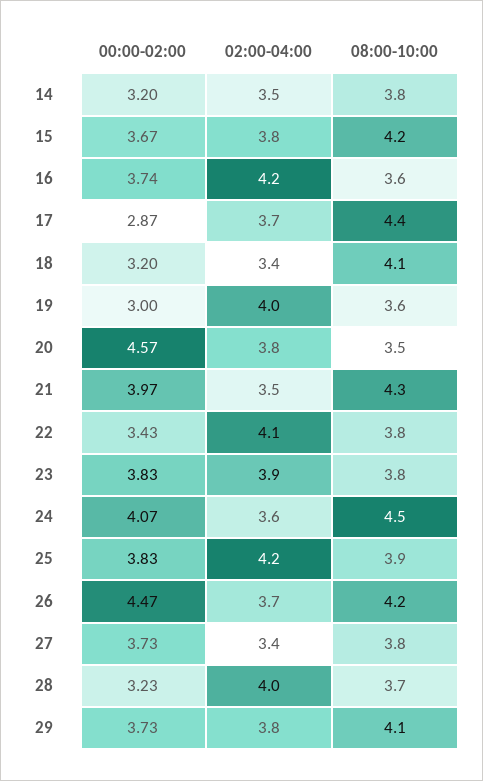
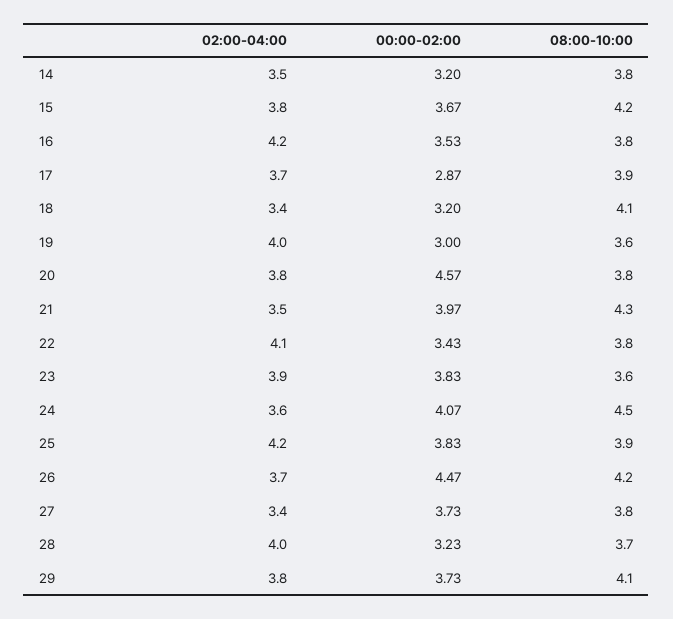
00:00-02:00, 16: 3.74 -> 3.53
08:00-10:00, 16: 3.6 -> 3.8
08:00-10:00, 17: 4.4 -> 3.9
08:00-10:00, 20: 3.5 -> 3.8
08:00-10:00, 23: 3.8 -> 3.6

